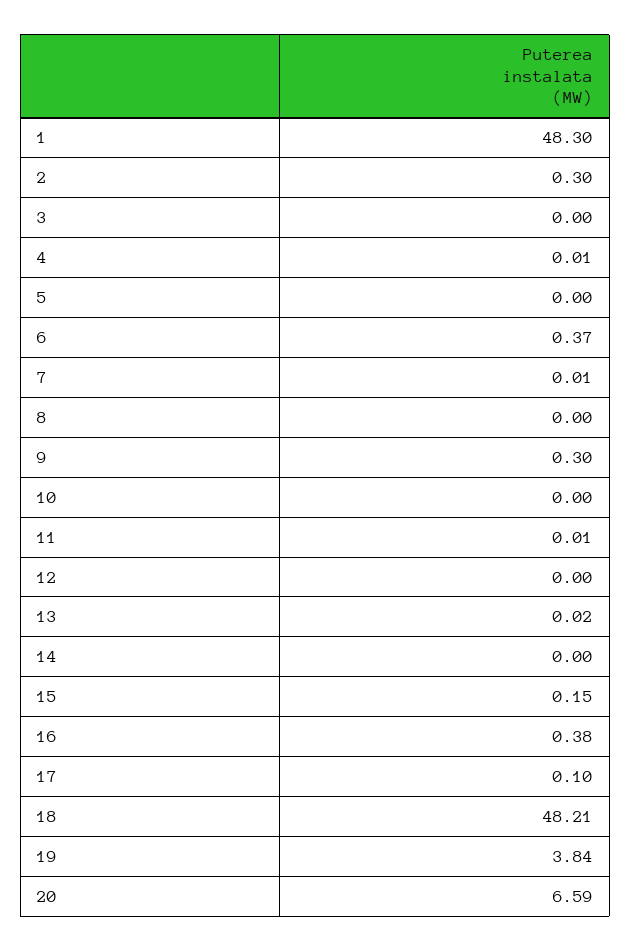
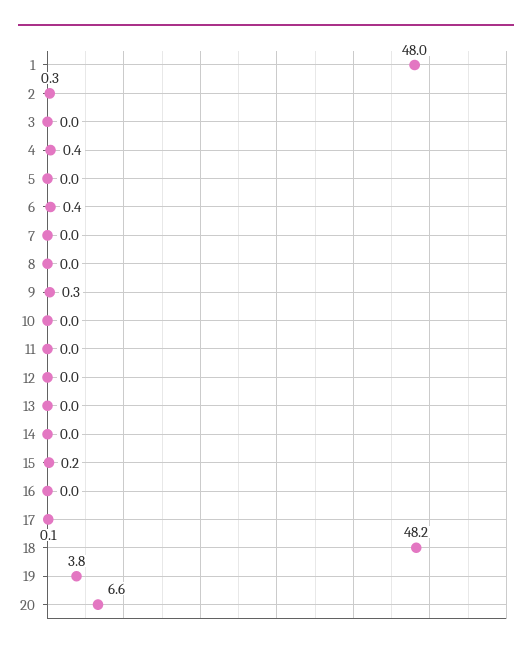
1: 48.3 -> 48
4: 0.01 -> 0.4
16: 0.38 -> 0

